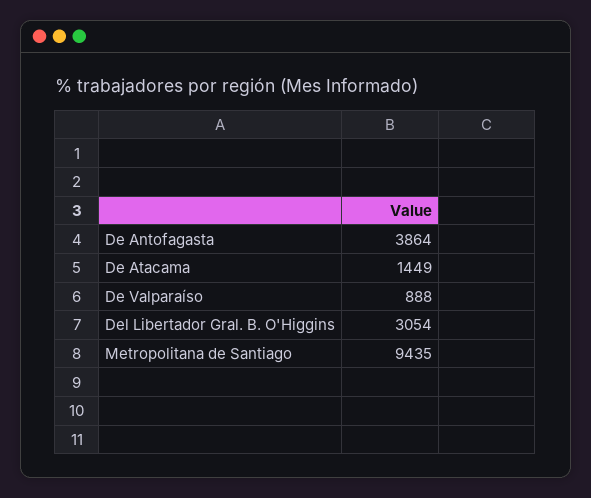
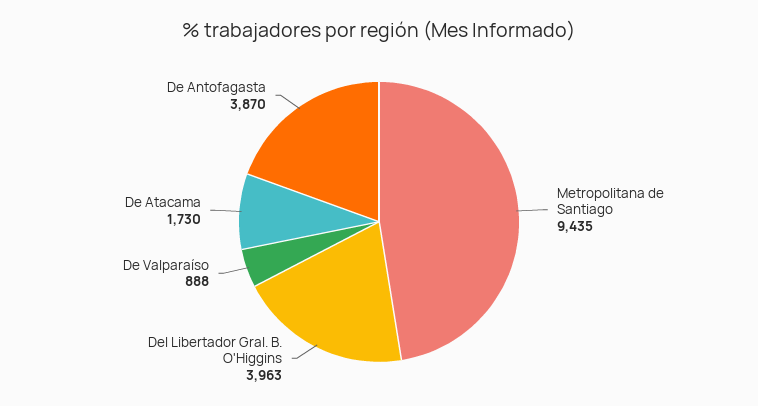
De Antofagasta: 3864 -> 3870
De Atacama: 1449 -> 1730
Del Libertador Gral. B. O'Higgins: 3054 -> 3963

